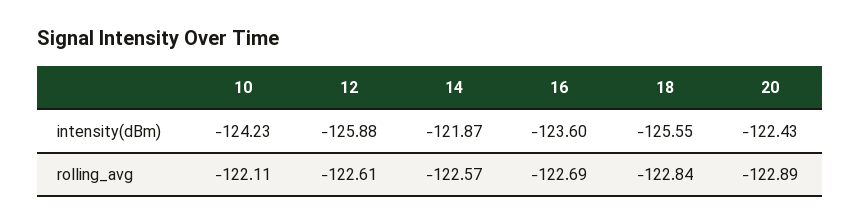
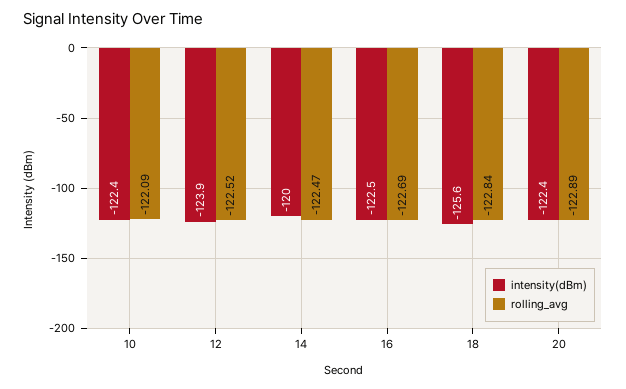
intensity(dBm), 10: -124.23 -> -122.4
intensity(dBm), 12: -125.88 -> -123.9
intensity(dBm), 14: -121.87 -> -120
intensity(dBm), 16: -123.6 -> -122.5
rolling_avg, 10: -122.11 -> -122.09
rolling_avg, 12: -122.61 -> -122.52
rolling_avg, 14: -122.57 -> -122.47

